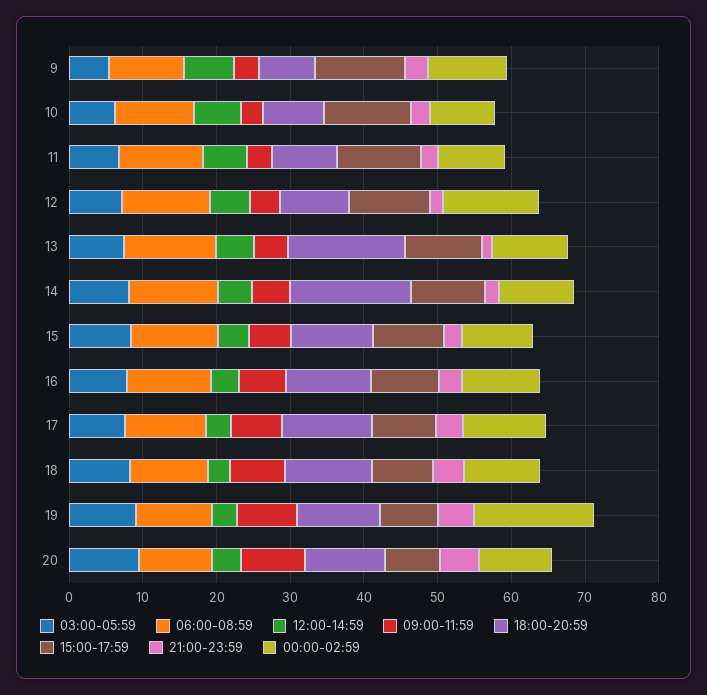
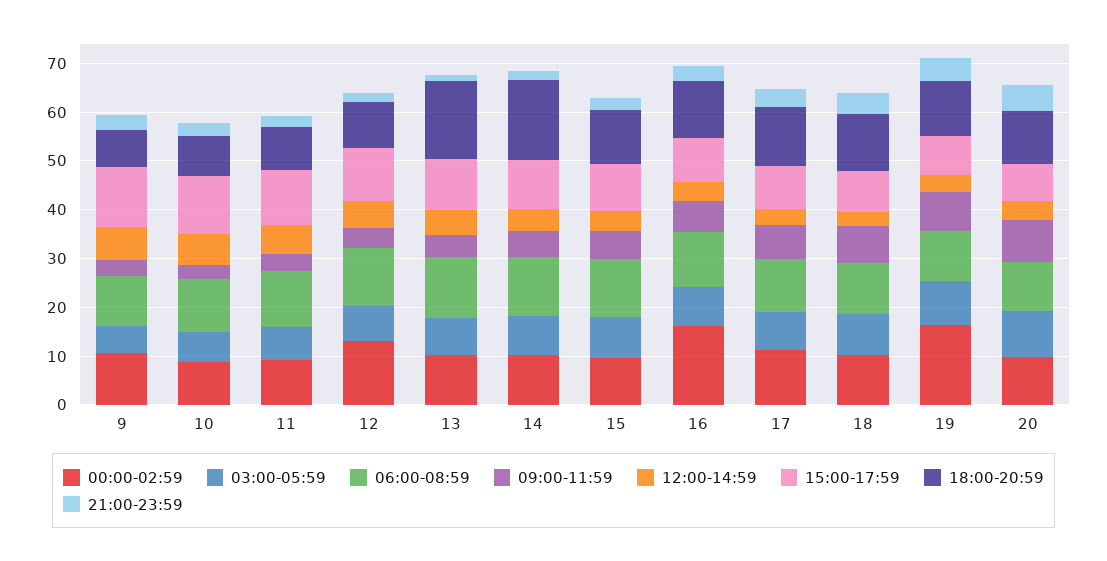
00:00-02:59, 16: 10 -> 16

